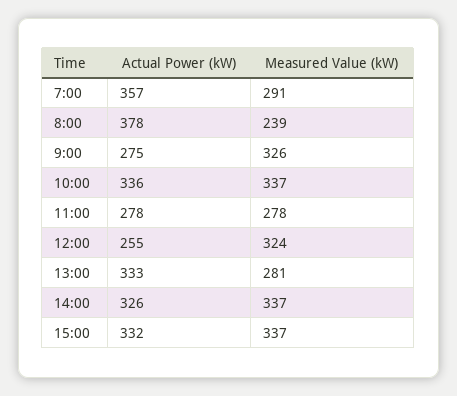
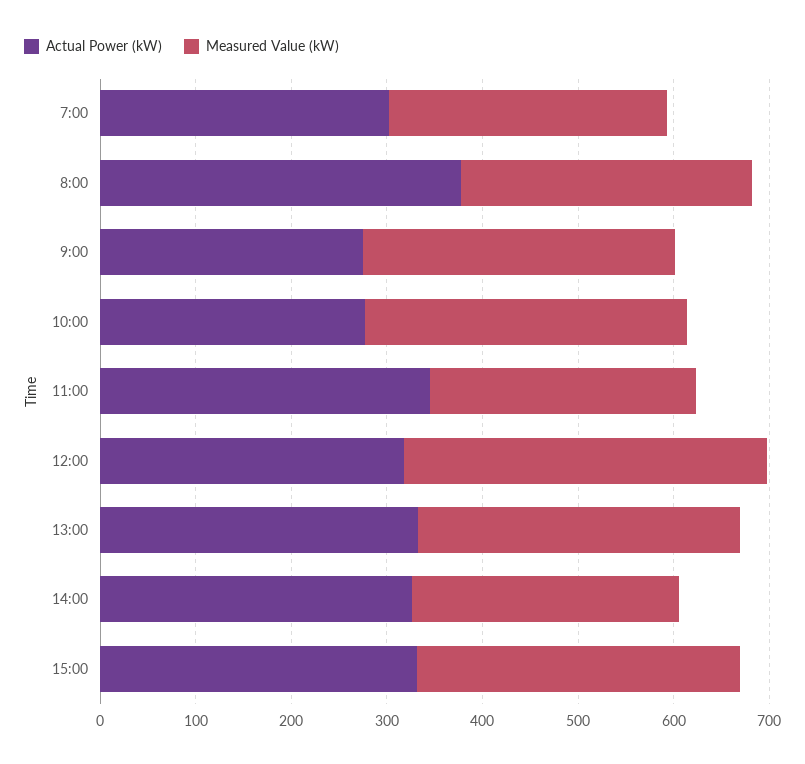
Actual Power (kW), 7:00: 357 -> 300
Measured Value (kW), 8:00: 239 -> 300
Actual Power (kW), 10:00: 336 -> 280
Actual Power (kW), 11:00: 278 -> 340
Actual Power (kW), 12:00: 255 -> 320
Measured Value (kW), 12:00: 324 -> 380
Measured Value (kW), 13:00: 281 -> 340
Measured Value (kW), 14:00: 337 -> 280

